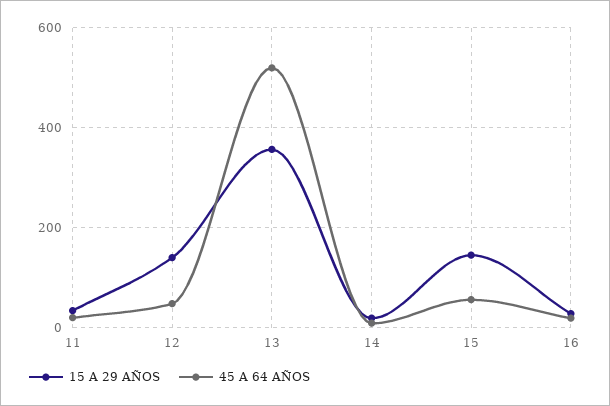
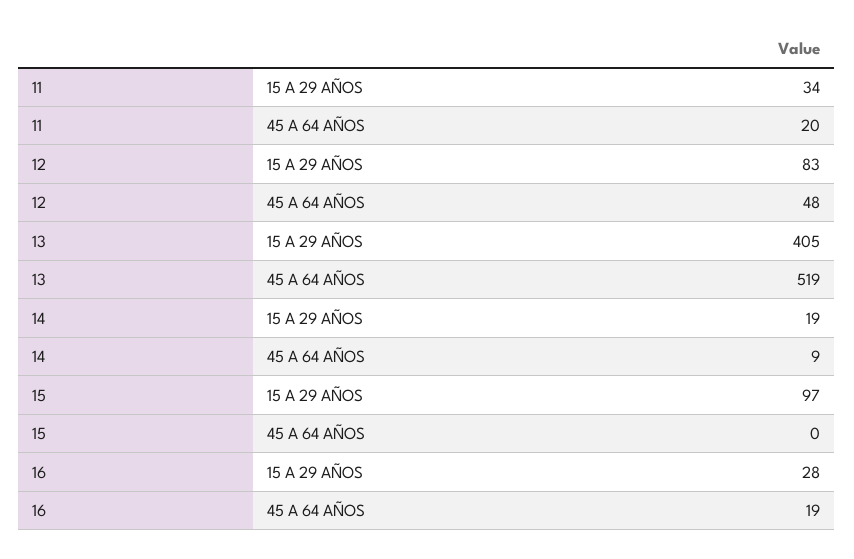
15 A 29 AÑOS, 12: 140 -> 83
15 A 29 AÑOS, 13: 360 -> 405
15 A 29 AÑOS, 15: 140 -> 97
45 A 64 AÑOS, 15: 60 -> 0

